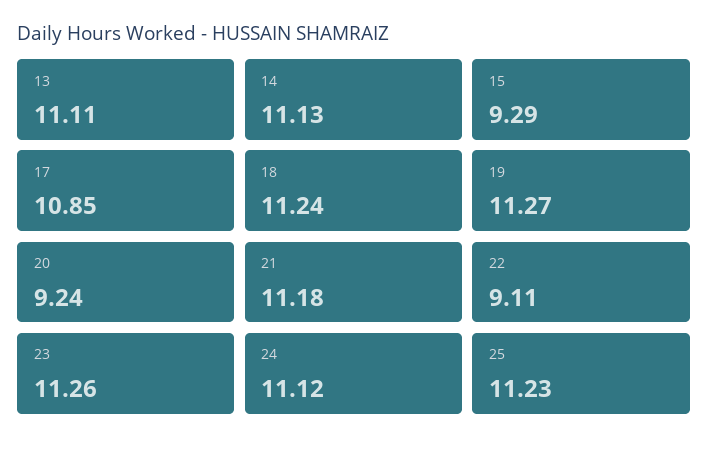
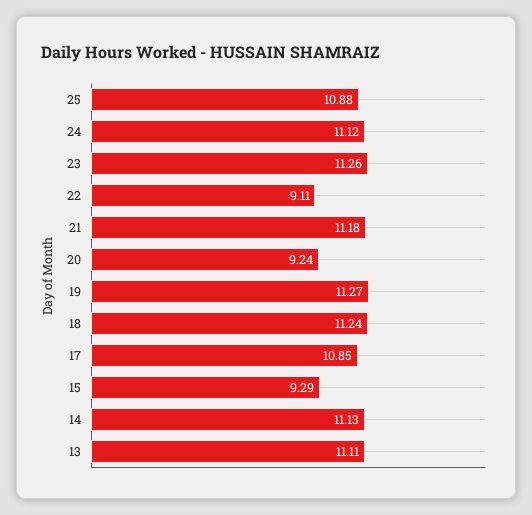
25: 11.23 -> 10.88

